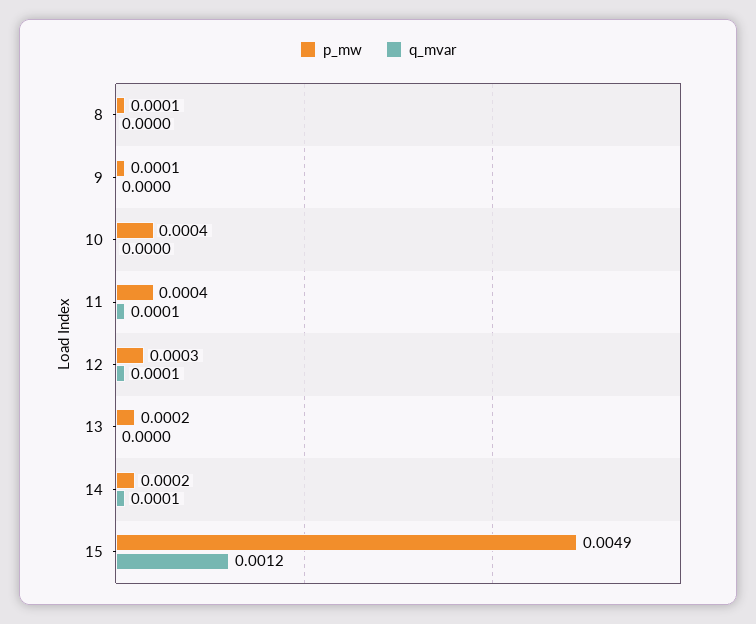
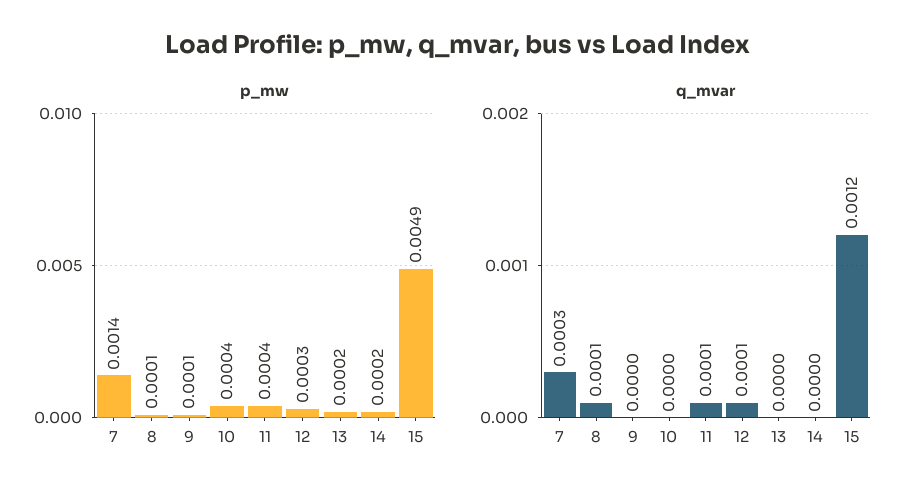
q_mvar, 8: 0 -> 0.0001
q_mvar, 14: 0.0001 -> 0
p_mw, 7: none -> 0.0014
q_mvar, 7: none -> 0.0003

